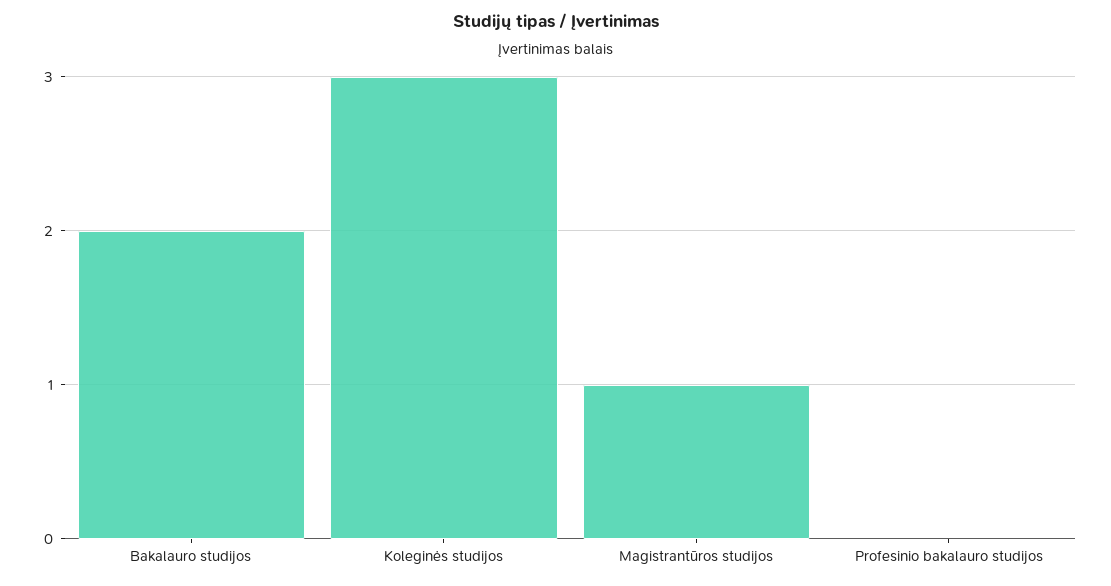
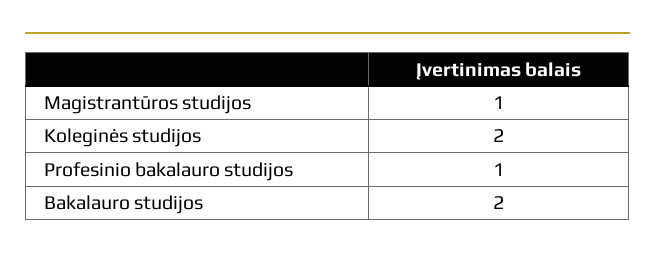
Koleginės studijos: 3 -> 2
Profesinio bakalauro studijos: 0 -> 1

